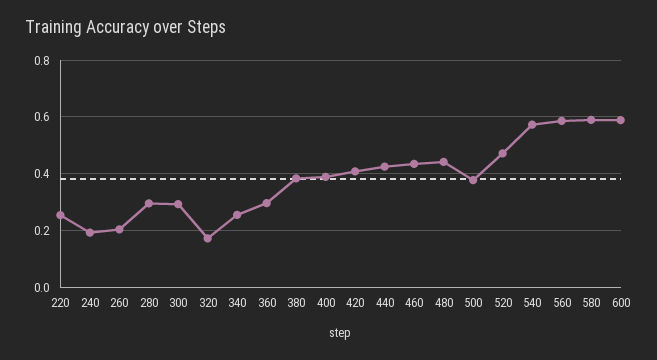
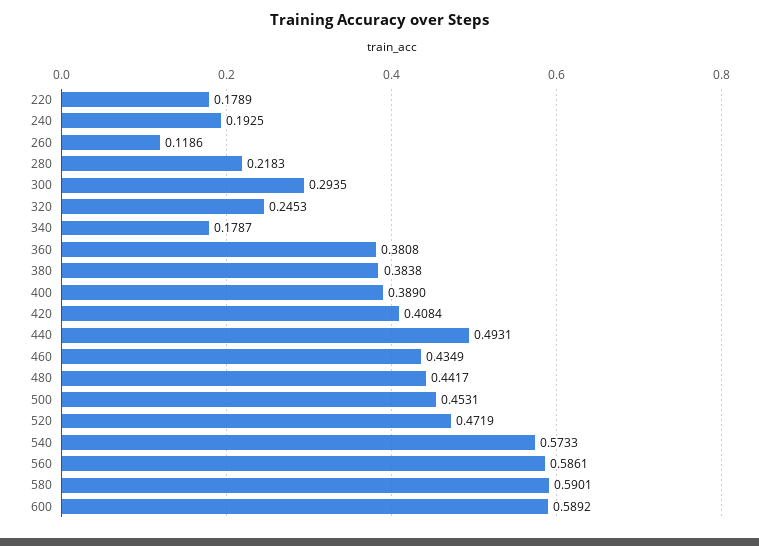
220: 0.25 -> 0.1789
260: 0.2 -> 0.1186
280: 0.3 -> 0.2183
320: 0.175 -> 0.2453
340: 0.25 -> 0.1787
360: 0.3 -> 0.3808
440: 0.425 -> 0.4931
500: 0.375 -> 0.4531

